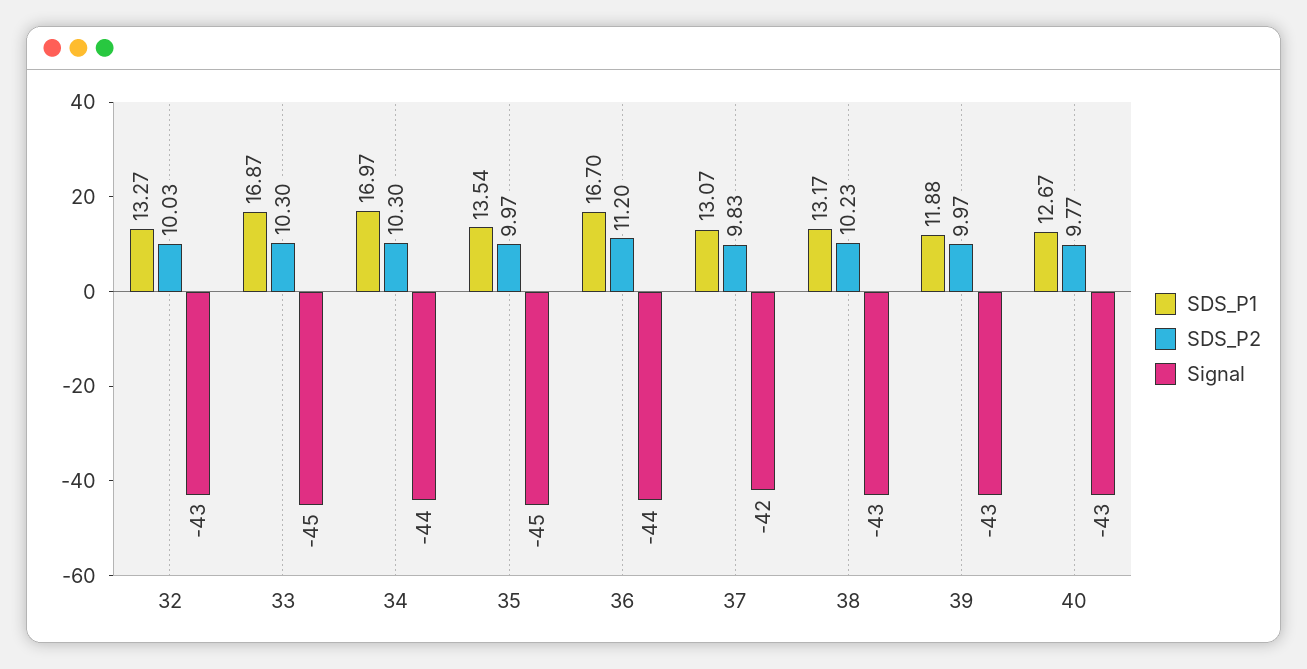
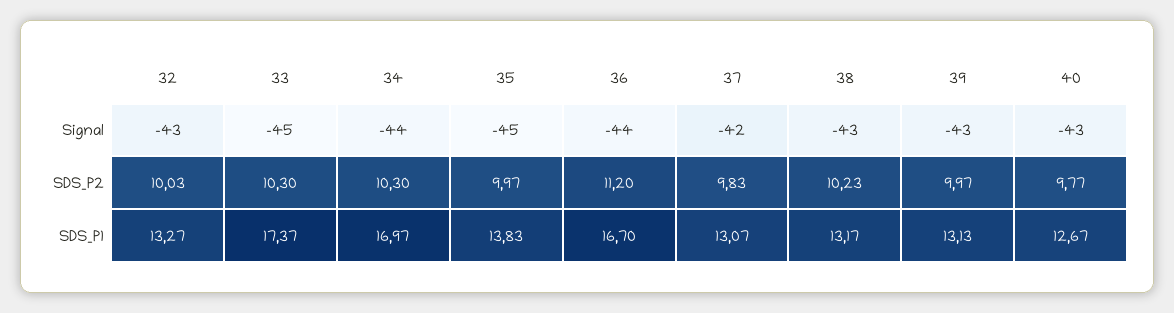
SDS_P1, 33: 16.87 -> 17.37
SDS_P1, 35: 13.54 -> 13.83
SDS_P1, 39: 11.88 -> 13.13

